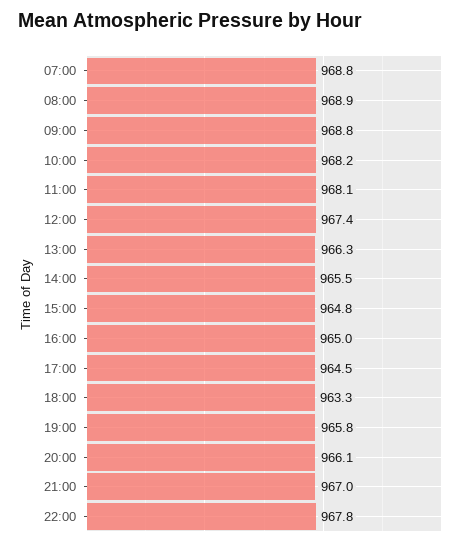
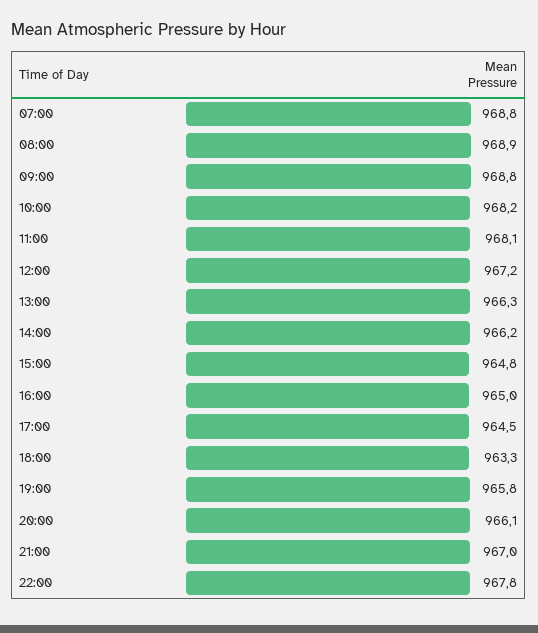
12:00: 967.4 -> 967.2
14:00: 965.5 -> 966.2

